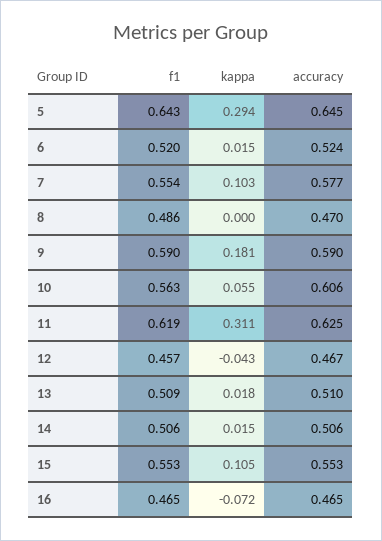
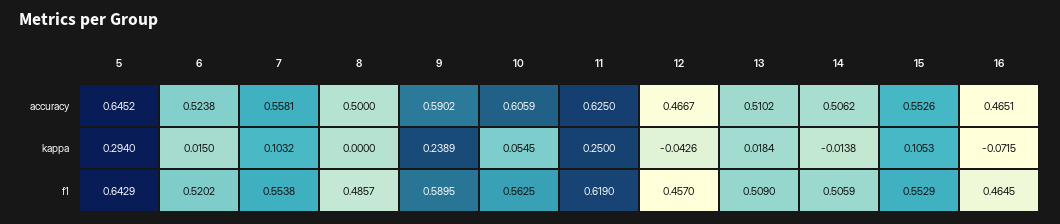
accuracy, 7: 0.577 -> 0.5581
accuracy, 8: 0.47 -> 0.5
kappa, 9: 0.181 -> 0.2389
kappa, 11: 0.311 -> 0.25
kappa, 14: 0.015 -> -0.0138

